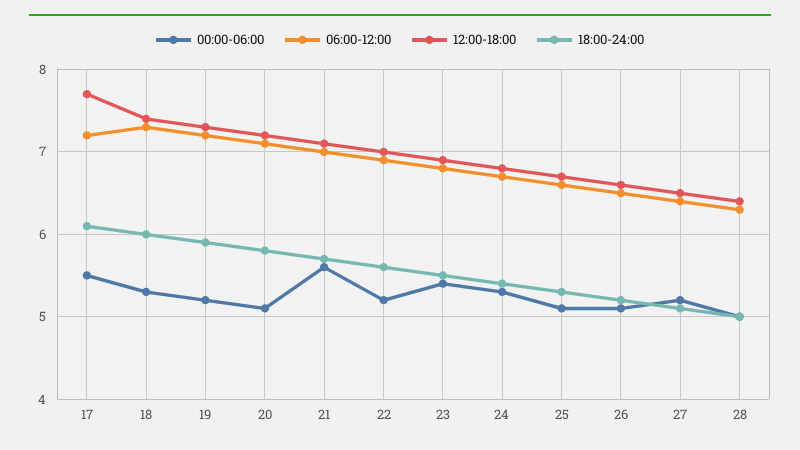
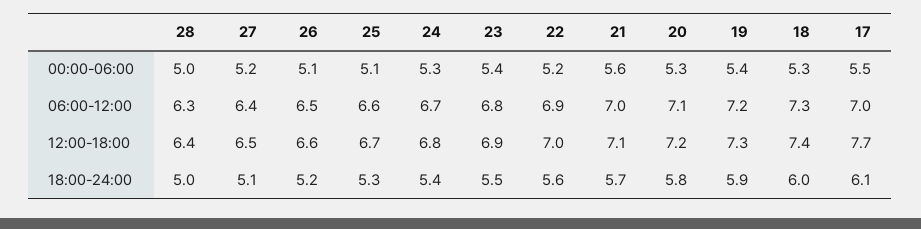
06:00-12:00, 17: 7.2 -> 7
00:00-06:00, 19: 5.2 -> 5.4
00:00-06:00, 20: 5.1 -> 5.3

